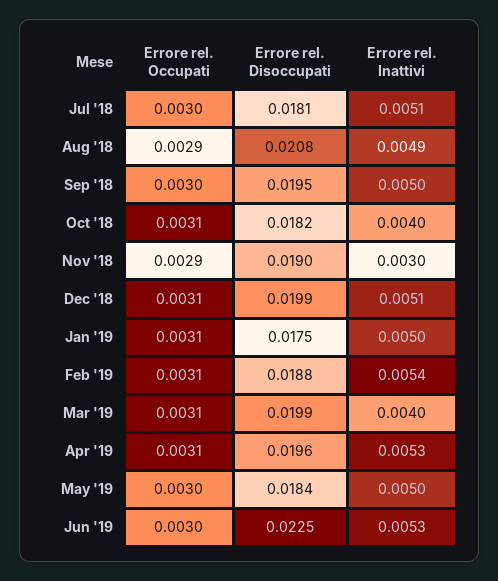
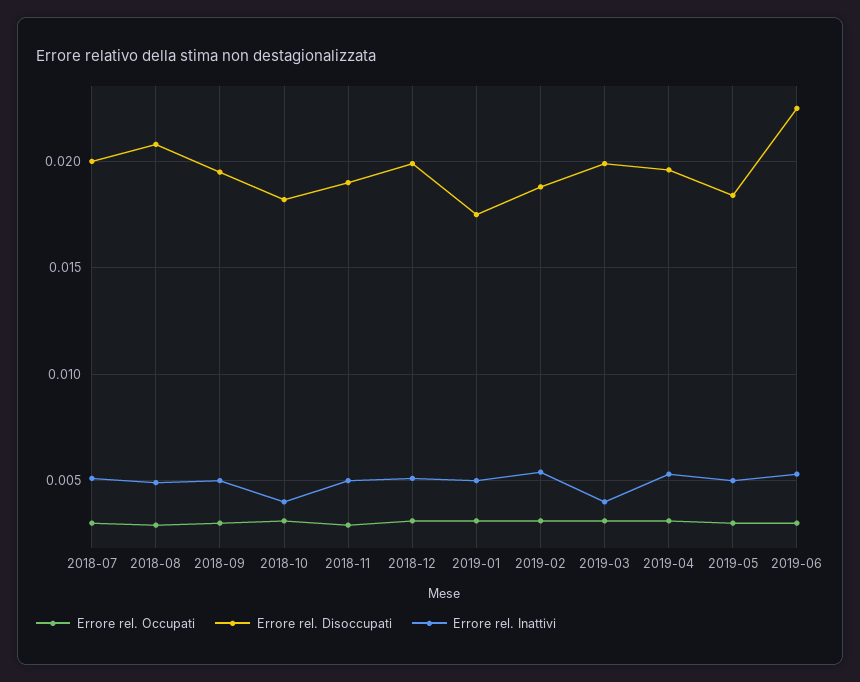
Errore rel. Disoccupati, Jul '18: 0.0181 -> 0.02
Errore rel. Inattivi, Nov '18: 0.003 -> 0.005

